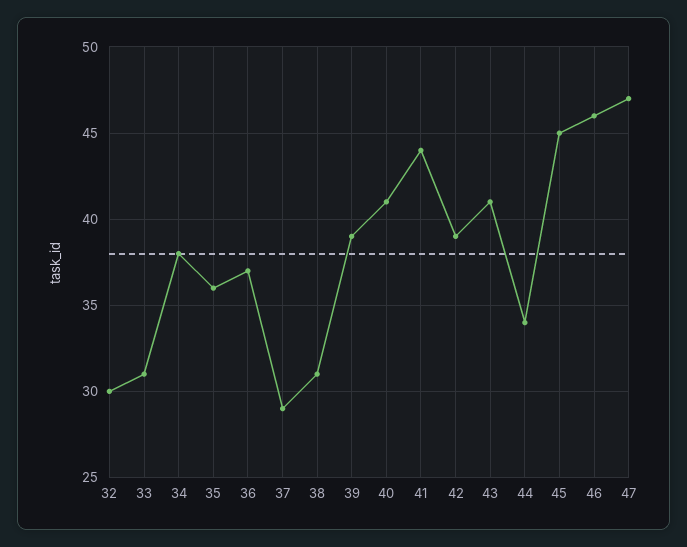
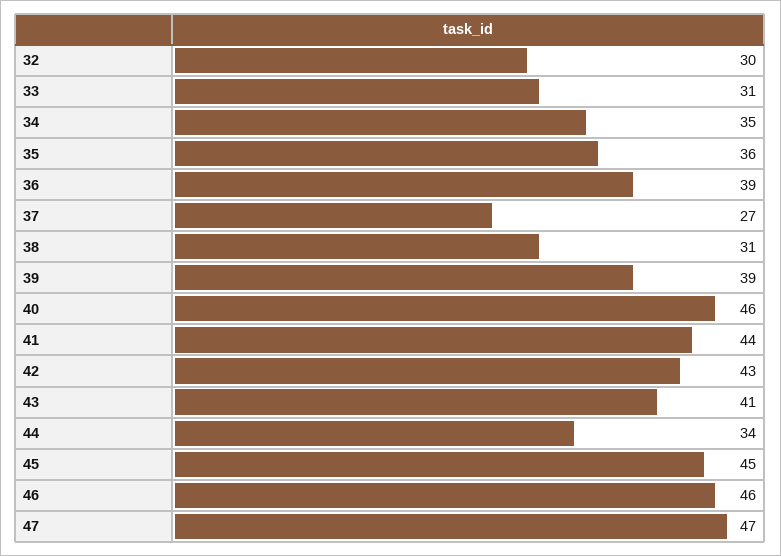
34: 38 -> 35
36: 37 -> 39
37: 29 -> 27
40: 41 -> 46
42: 39 -> 43

